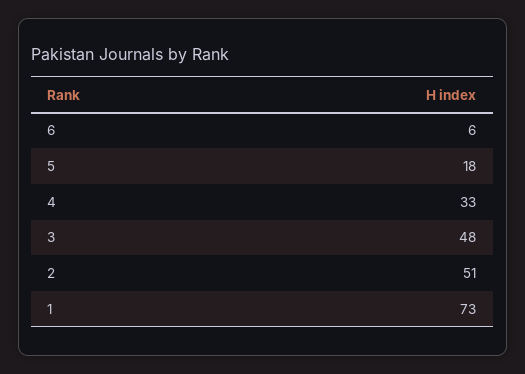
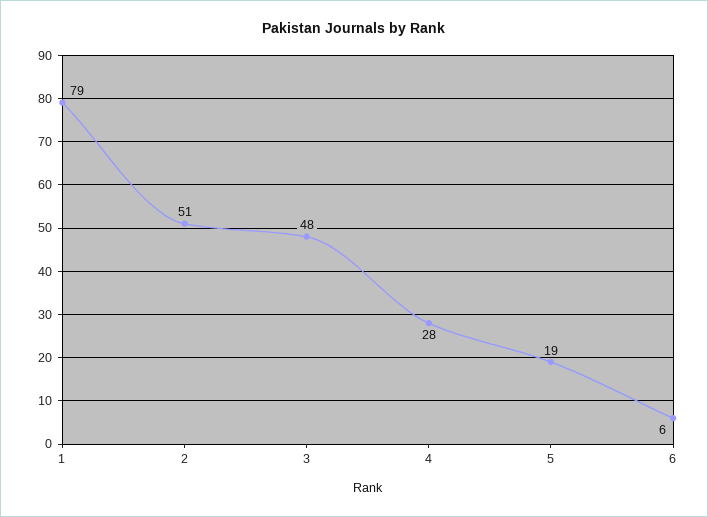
5: 18 -> 19
4: 33 -> 28
1: 73 -> 79

